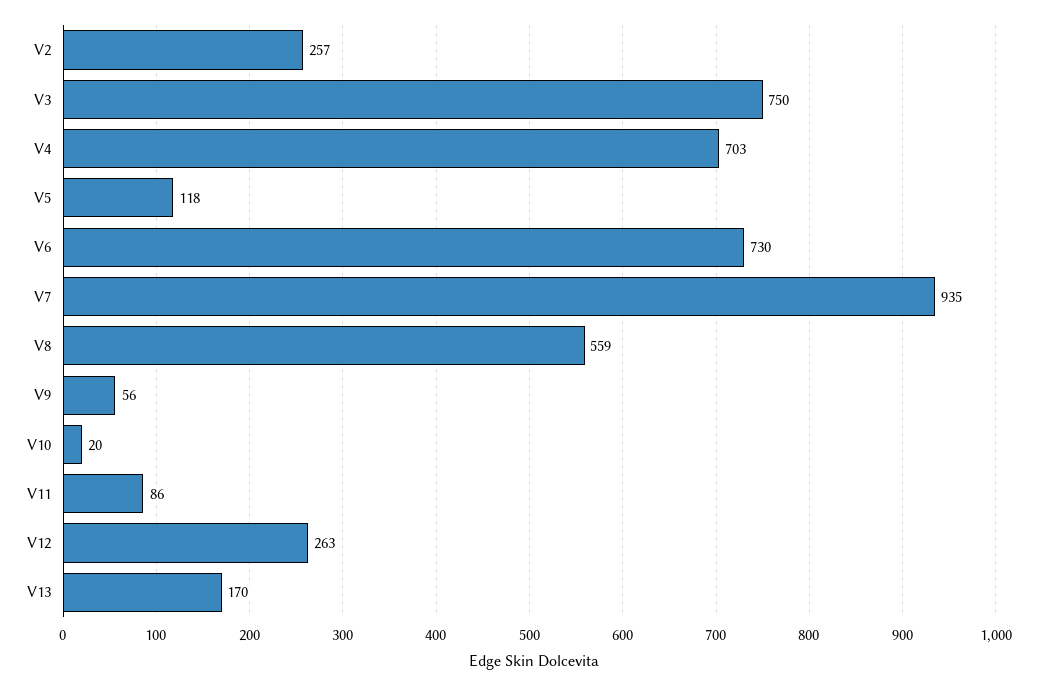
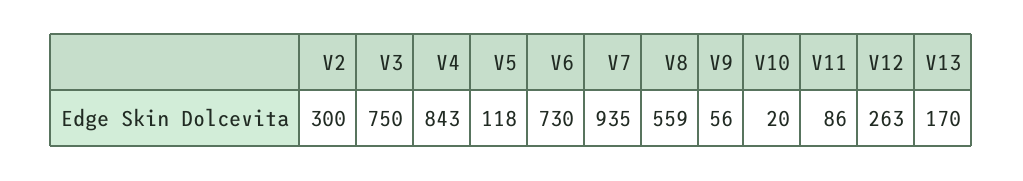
V2: 257 -> 300
V4: 703 -> 843

